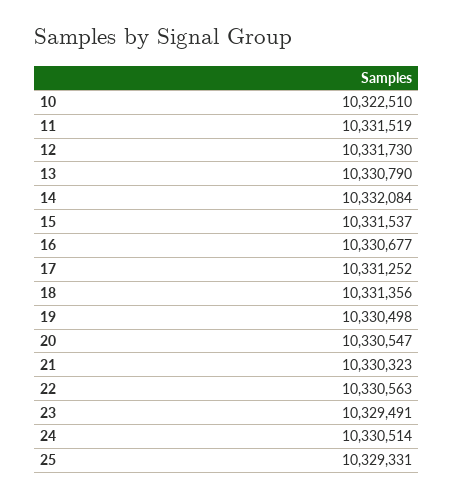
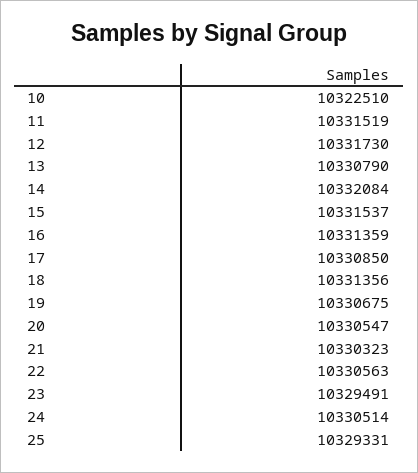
16: 10330677 -> 10331359
17: 10331252 -> 10330850
19: 10330498 -> 10330675

